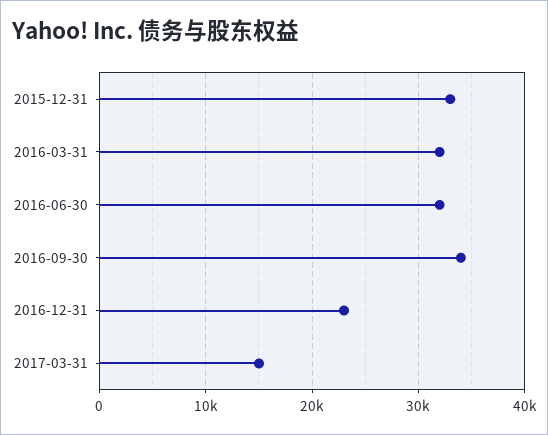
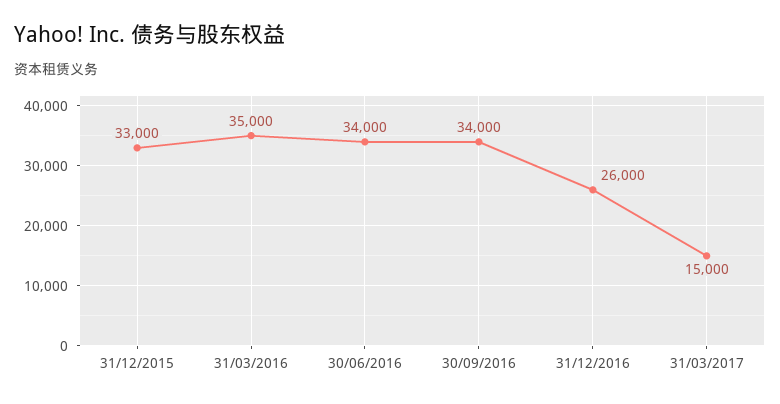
2016-03-31: 32000 -> 35000
2016-06-30: 32000 -> 34000
2016-12-31: 23000 -> 26000

